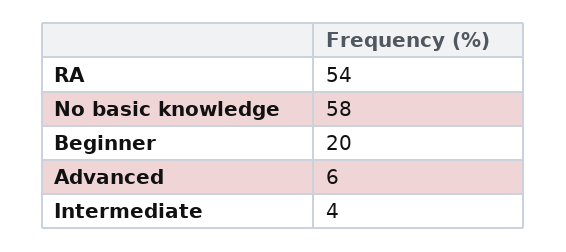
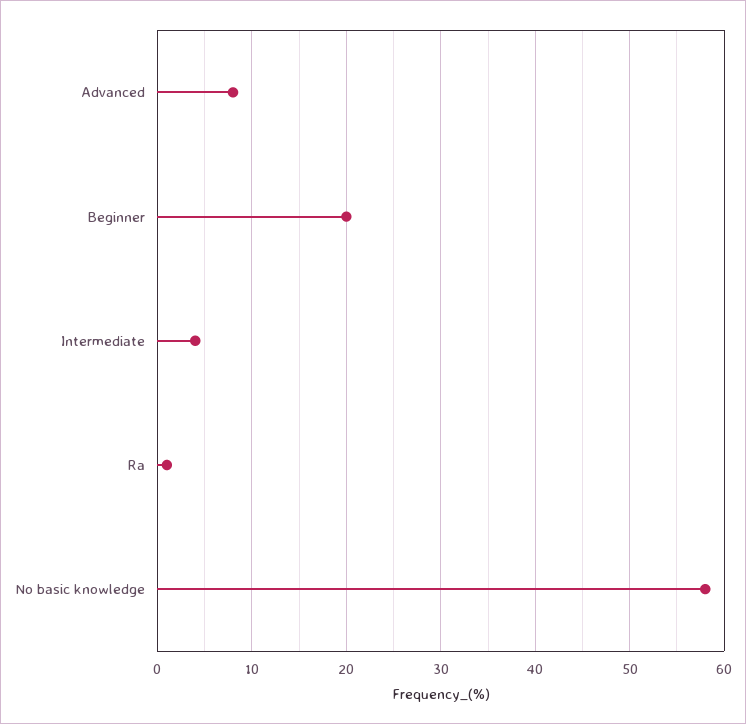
RA: 54 -> 1
Advanced: 6 -> 8

